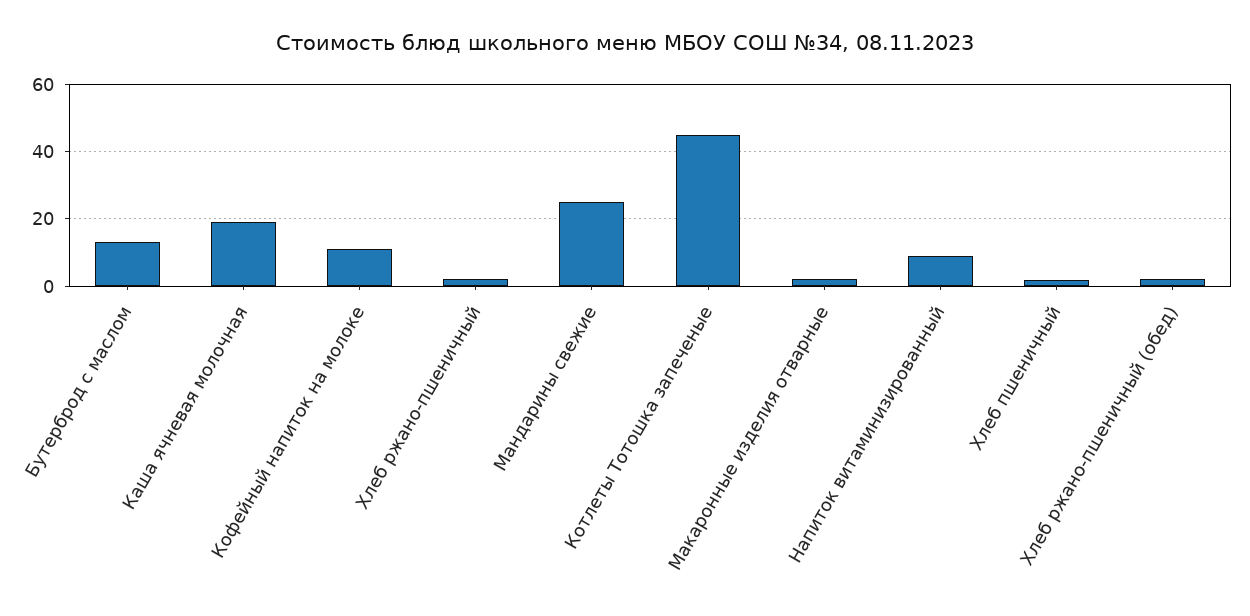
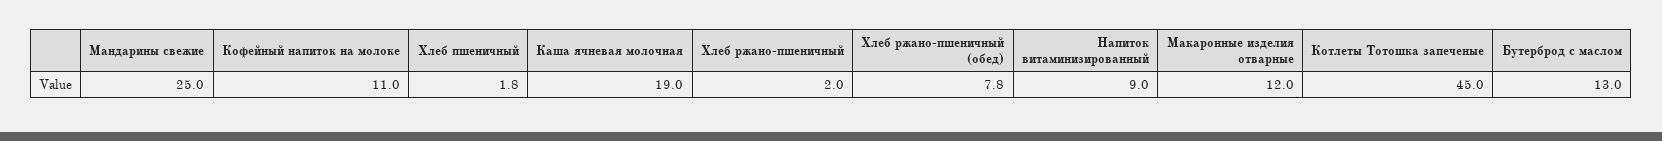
Макаронные изделия отварные: 2 -> 12
Хлеб ржано-пшеничный (обед): 2 -> 7.8

